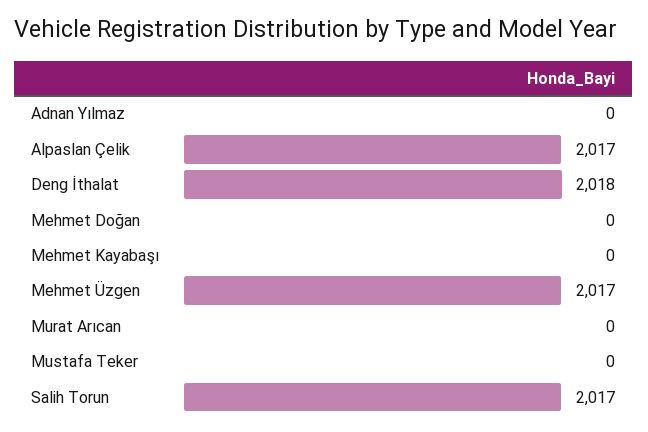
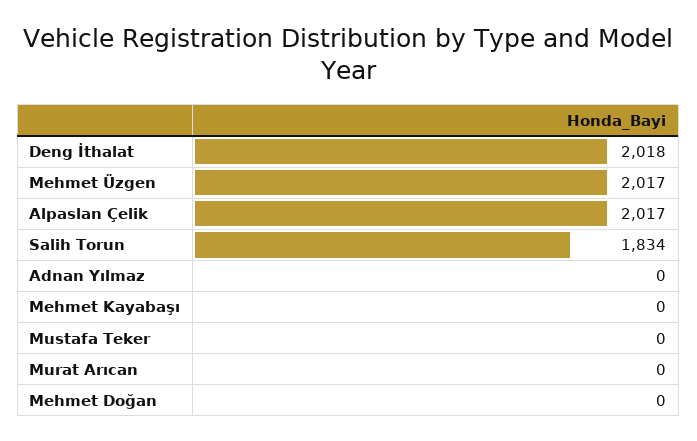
Salih Torun: 2017 -> 1834

